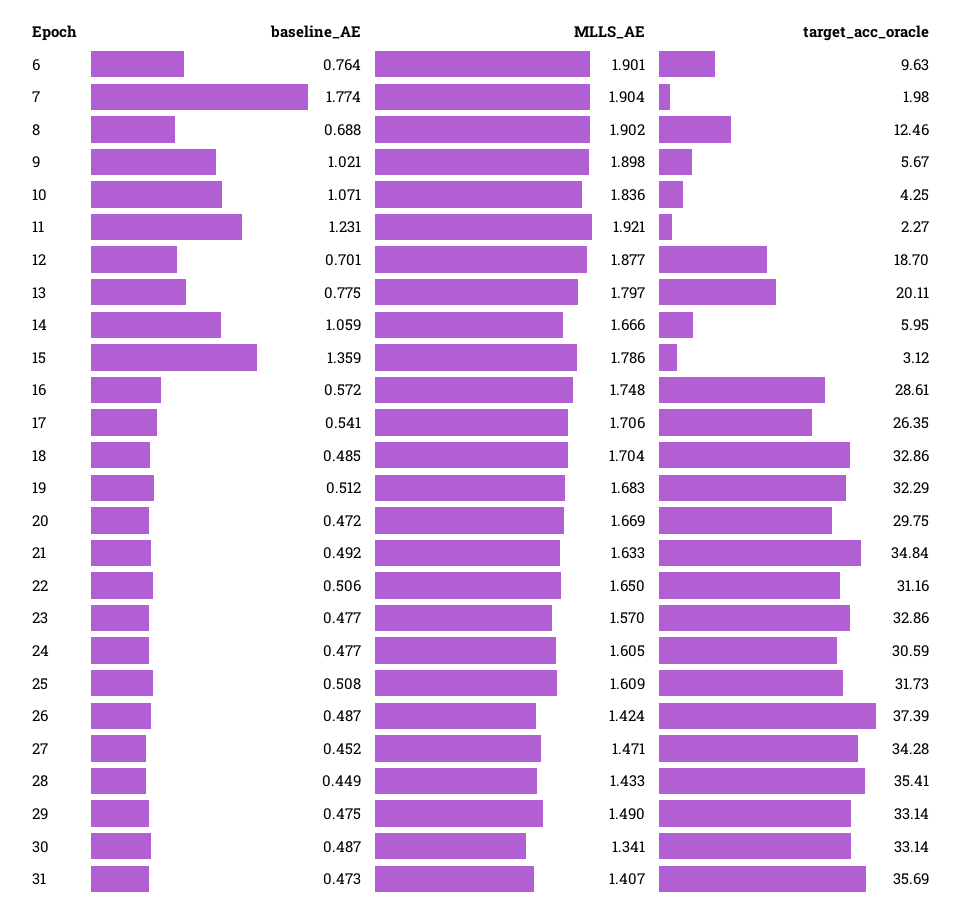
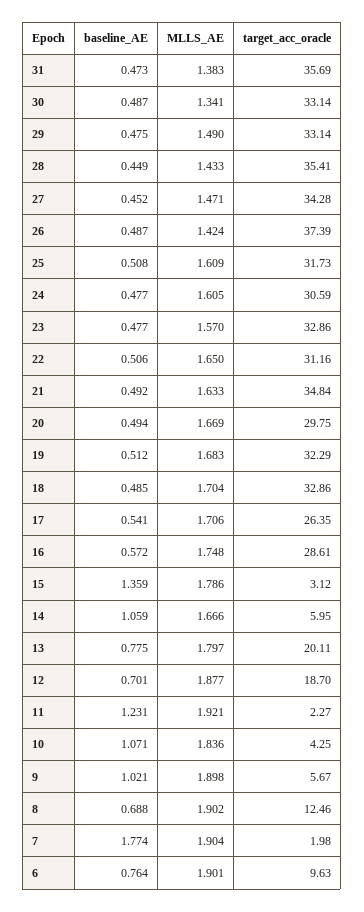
baseline_AE, 20: 0.472 -> 0.494
MLLS_AE, 31: 1.407 -> 1.383

